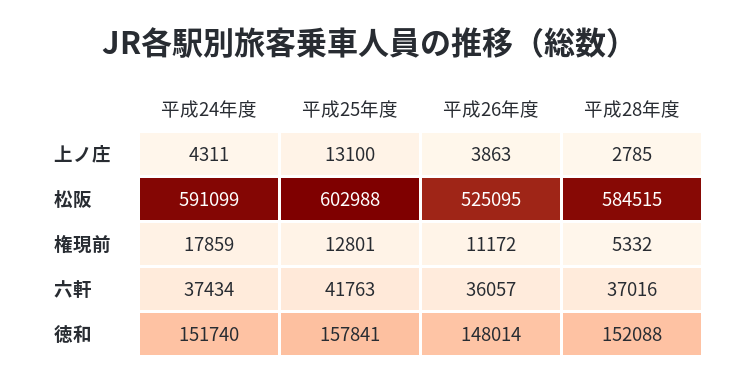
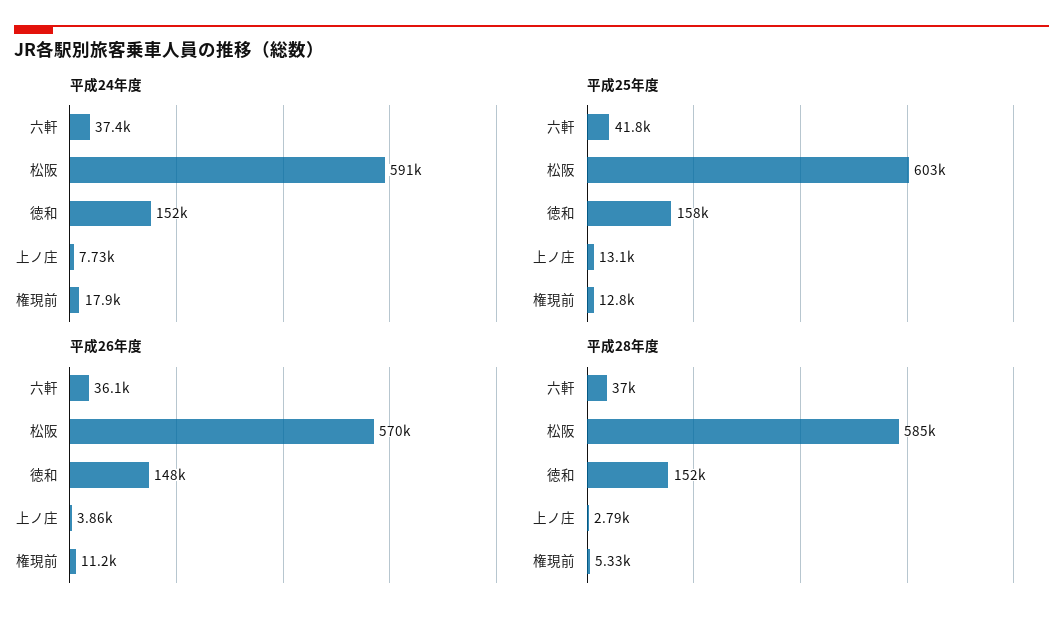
平成24年度, 上ノ庄: 4311 -> 7730
平成26年度, 松阪: 525095 -> 570000

